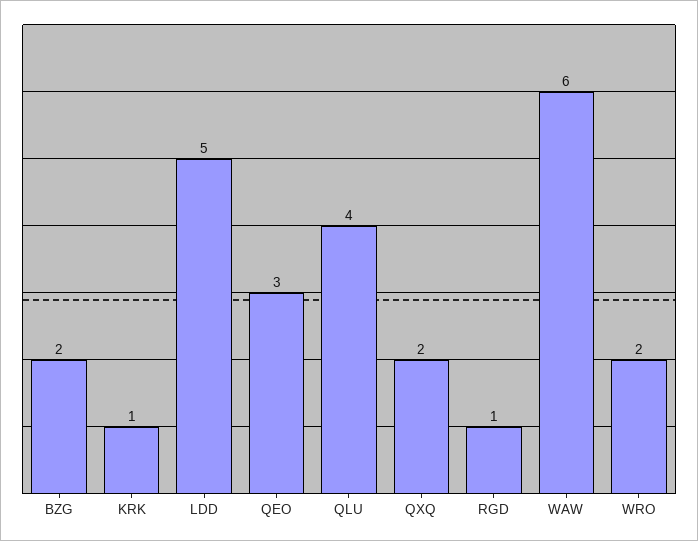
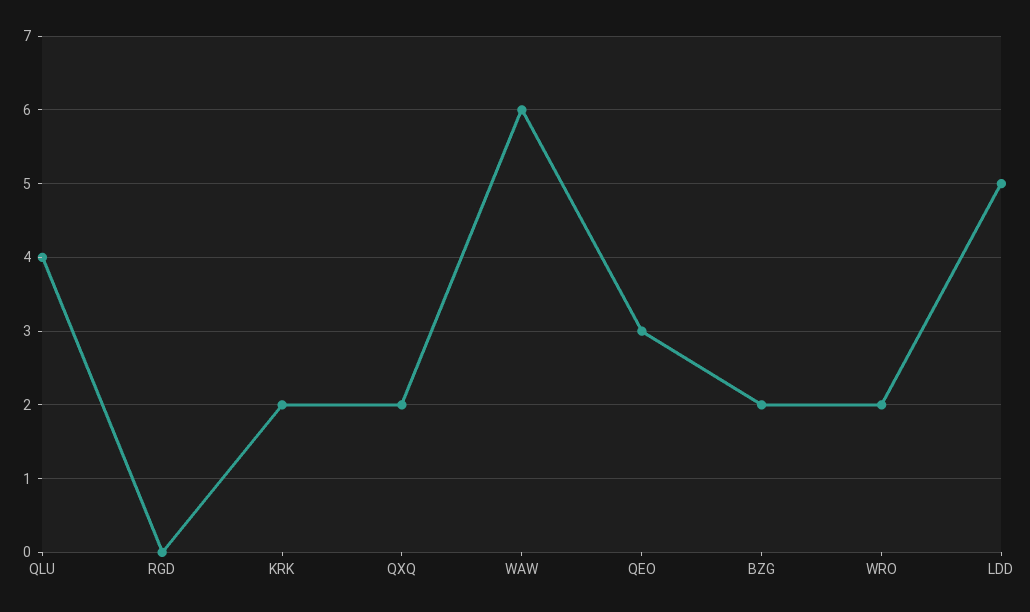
KRK: 1 -> 2
RGD: 1 -> 0

